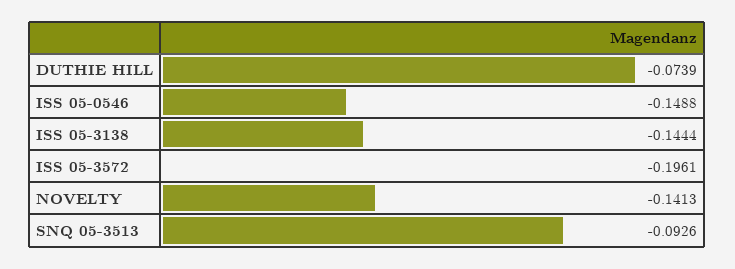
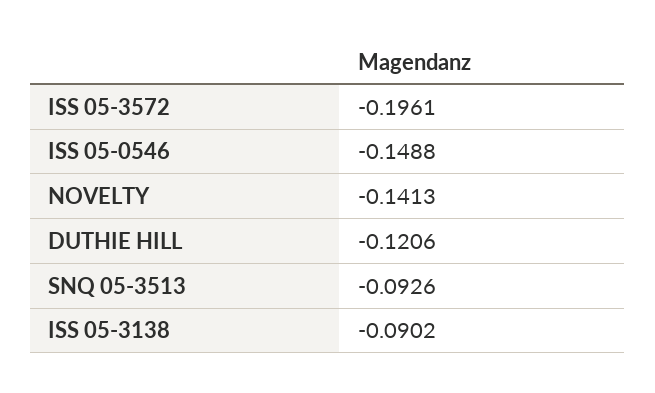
DUTHIE HILL: -0.0739 -> -0.1206
ISS 05-3138: -0.1444 -> -0.0902

